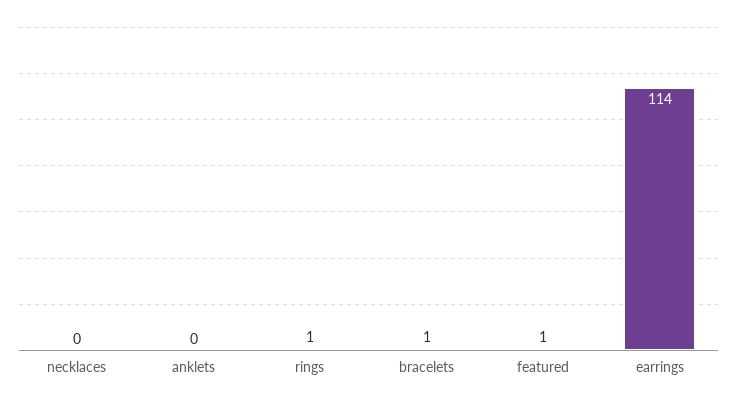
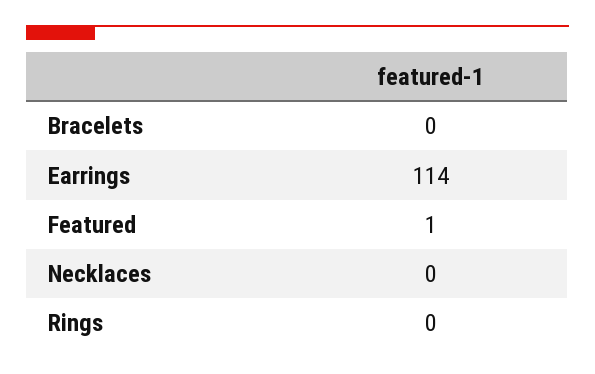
anklets: 0 -> none
rings: 1 -> 0
bracelets: 1 -> 0

